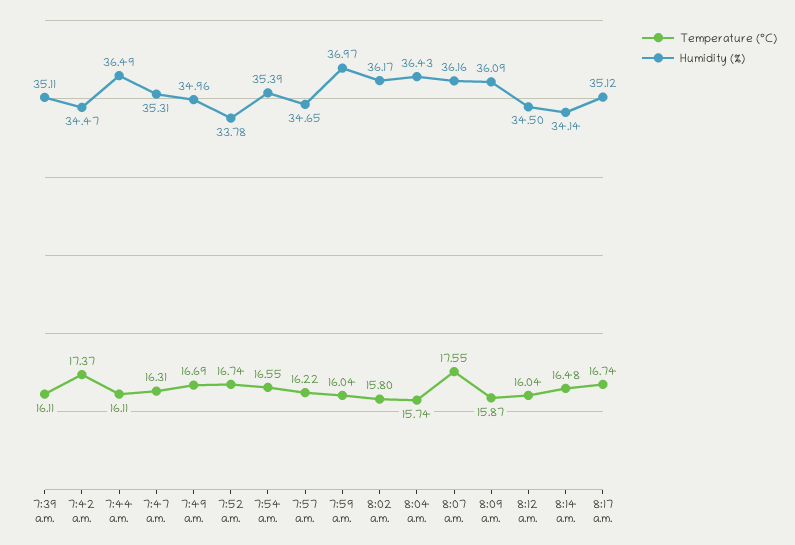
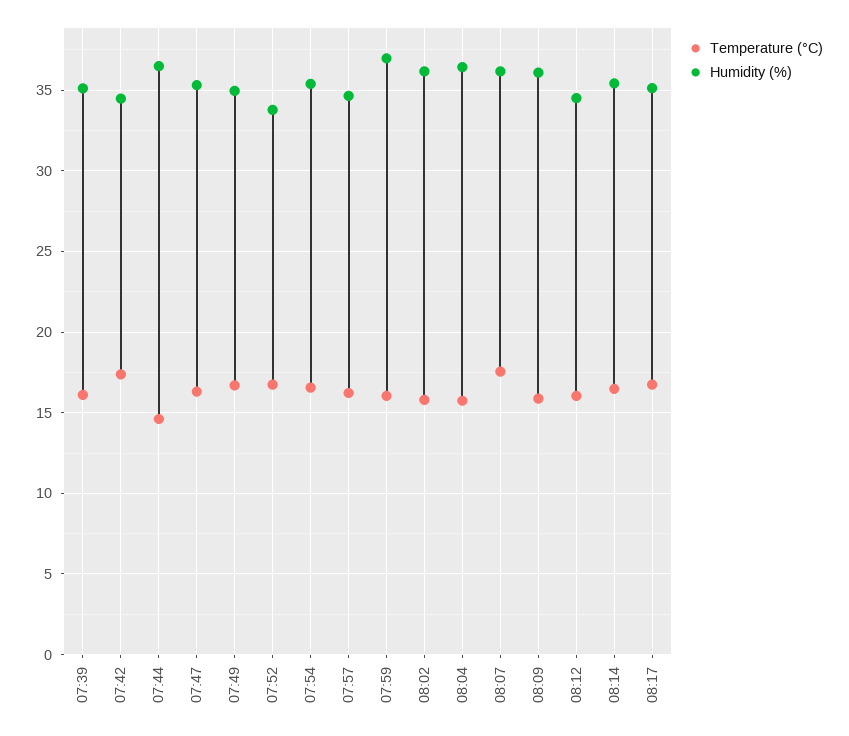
Temperature (°C), 7:44 a.m.: 16.11 -> 14.5
Humidity (%), 8:14 a.m.: 34.14 -> 35.5

